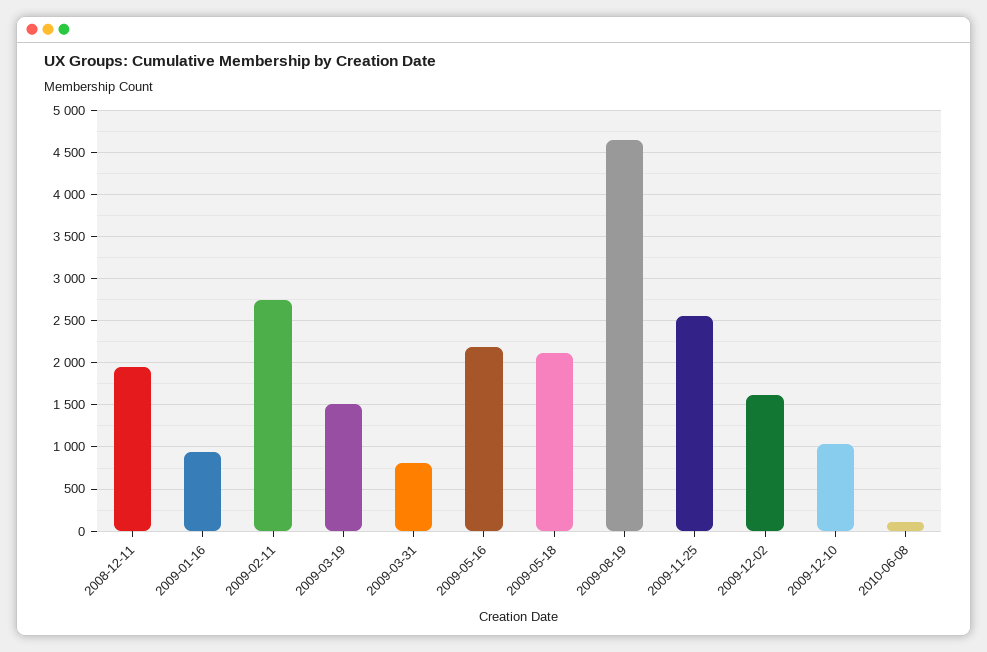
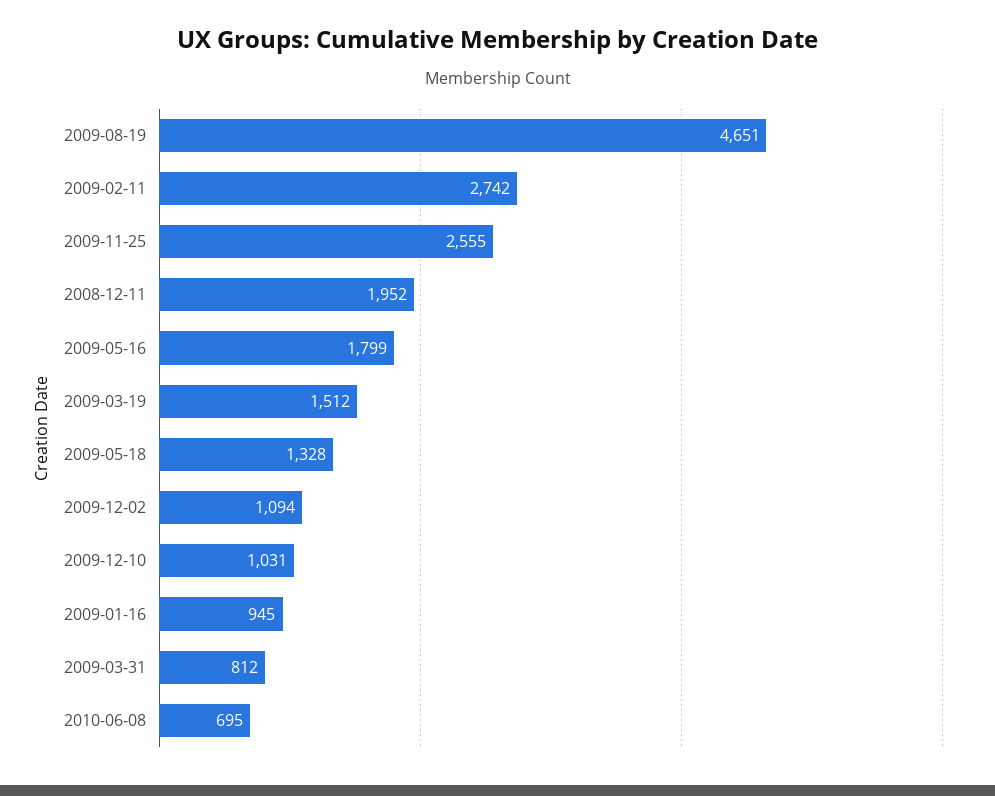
2009-05-16: 2200 -> 1799
2009-05-18: 2100 -> 1328
2009-12-02: 1600 -> 1094
2010-06-08: 100 -> 695

